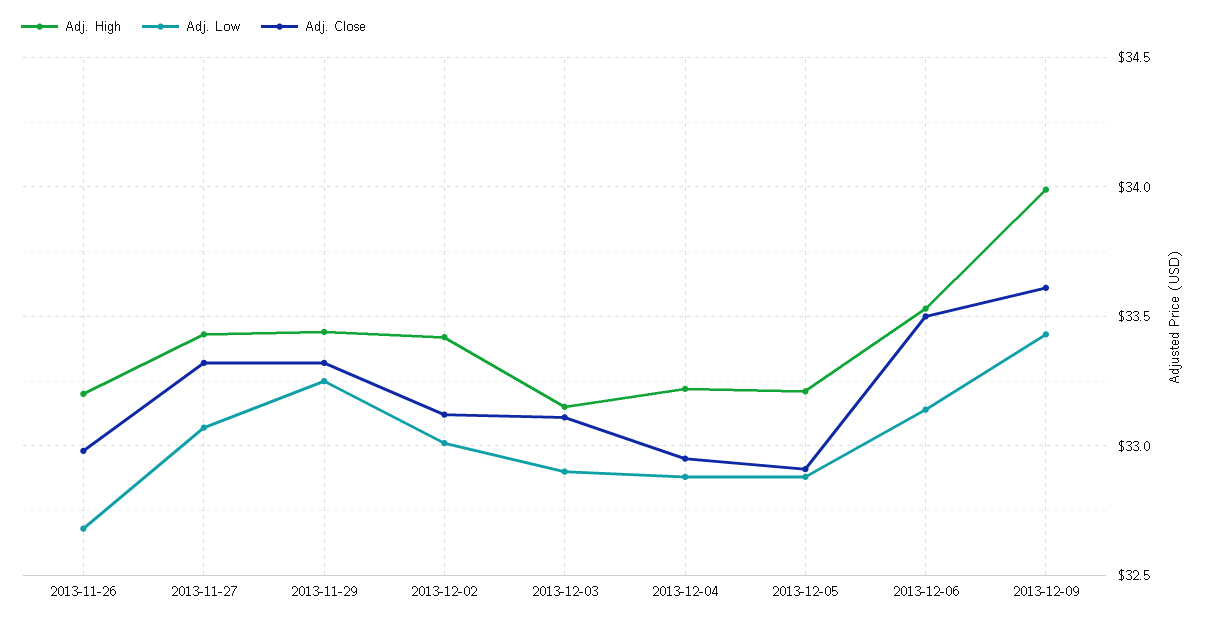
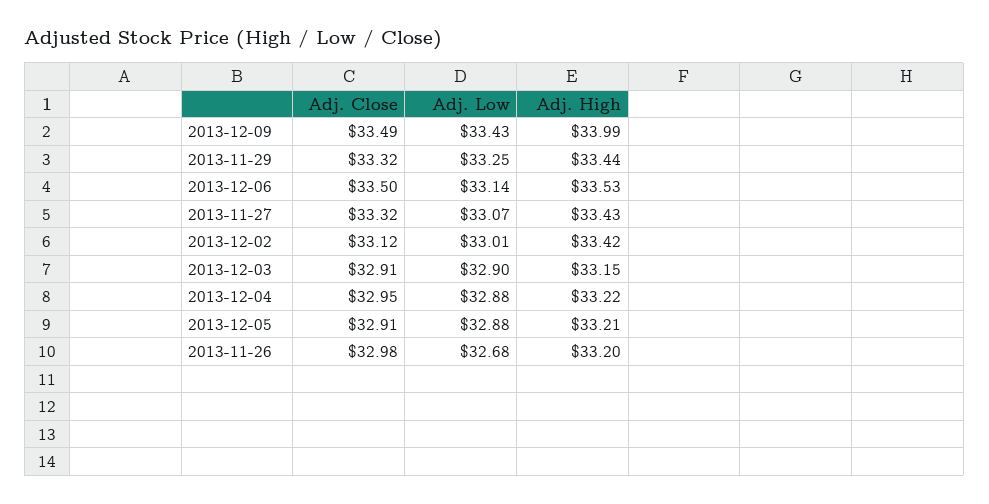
Adj. Close, 2013-12-03: 33.1 -> 32.91
Adj. Close, 2013-12-09: 33.6 -> 33.49

